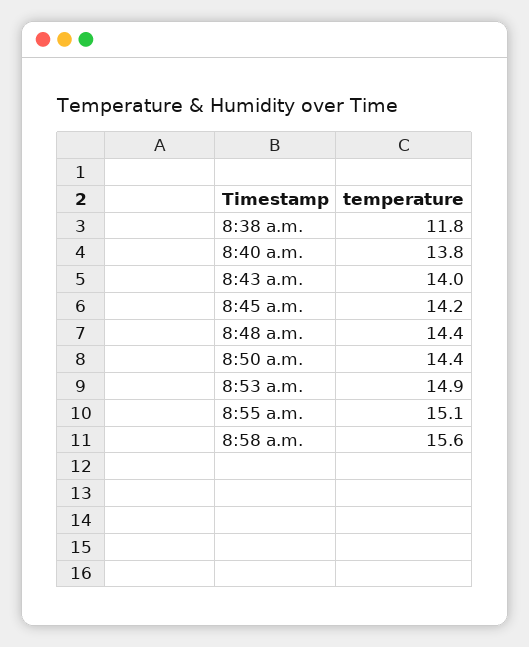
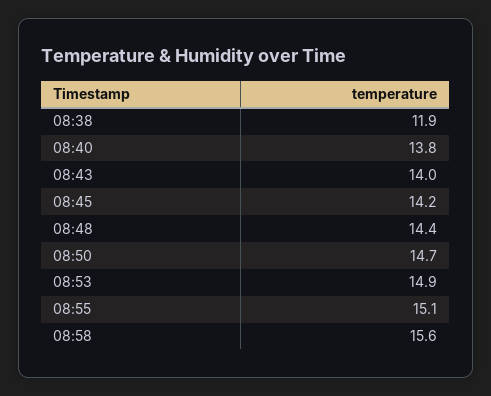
8:38 a.m.: 11.8 -> 11.9
8:50 a.m.: 14.4 -> 14.7

